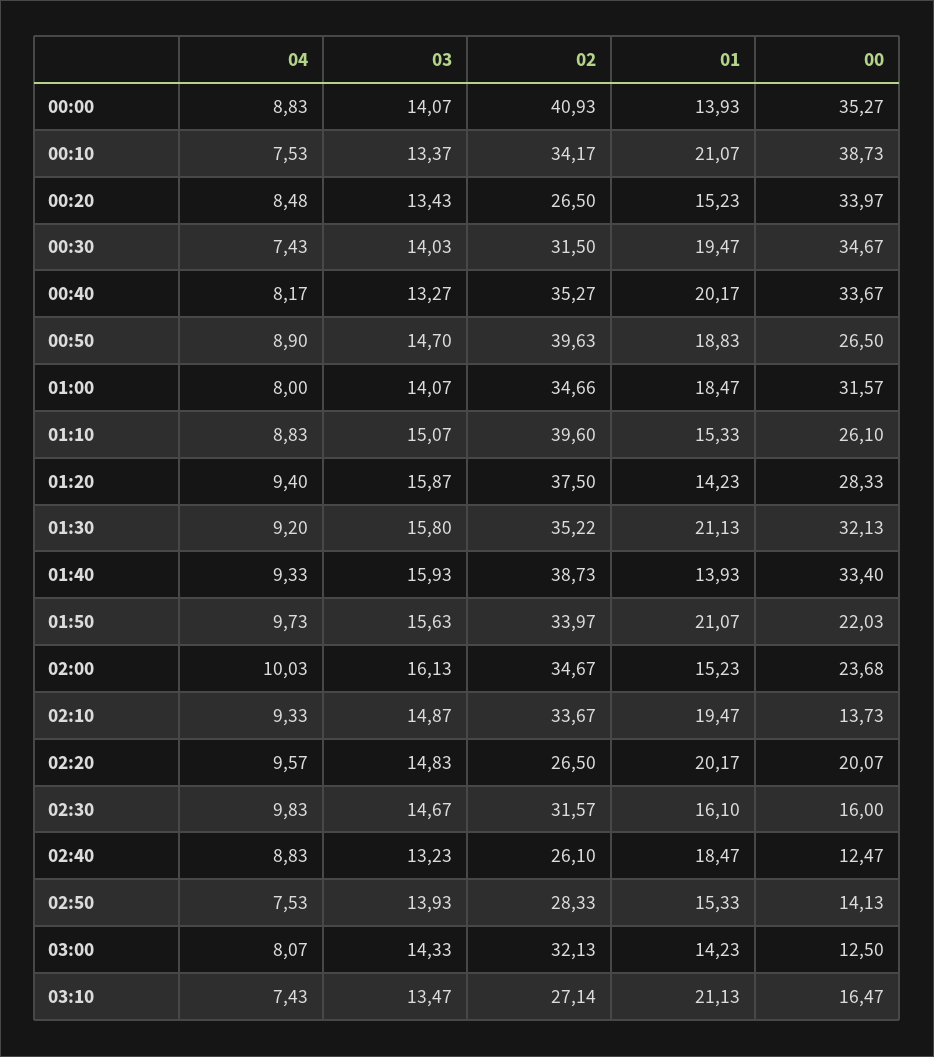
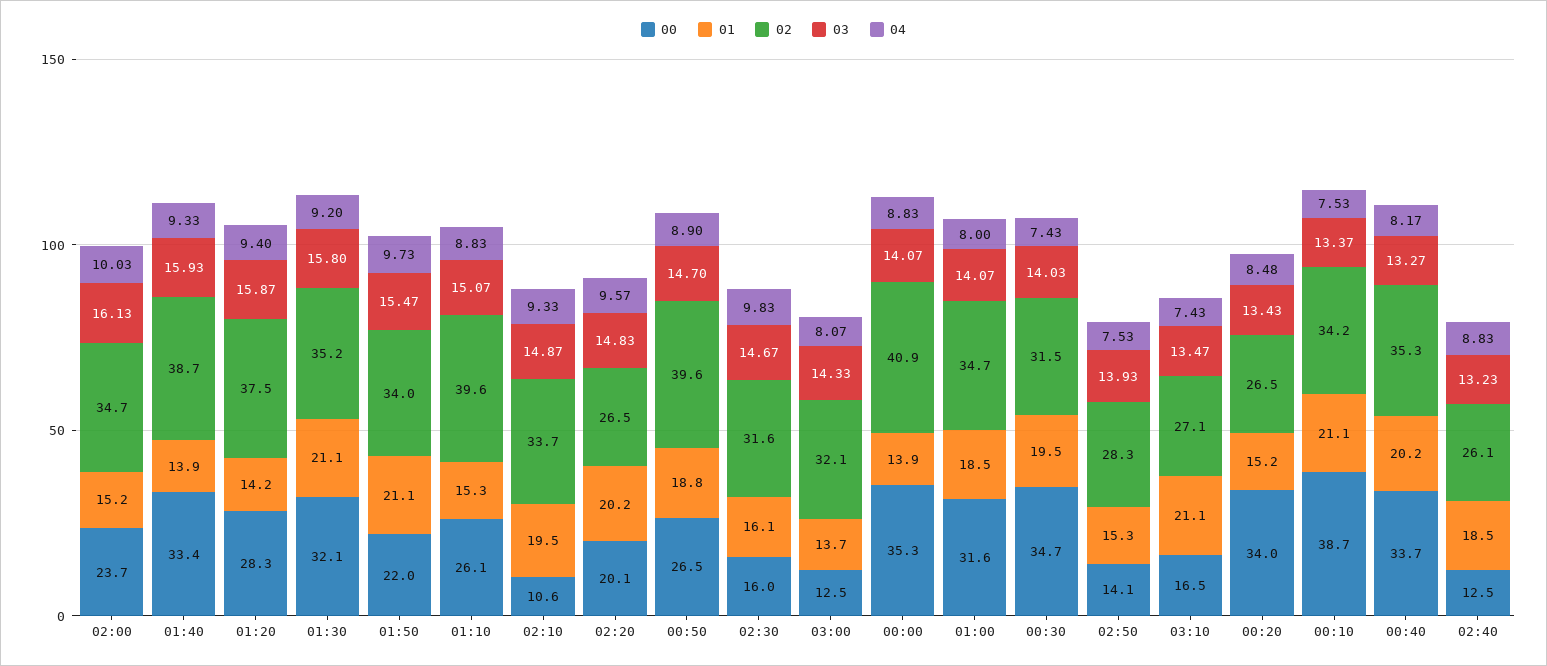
03, 01:50: 15.63 -> 15.47
00, 02:10: 13.73 -> 10.6
01, 03:00: 14.23 -> 13.7

